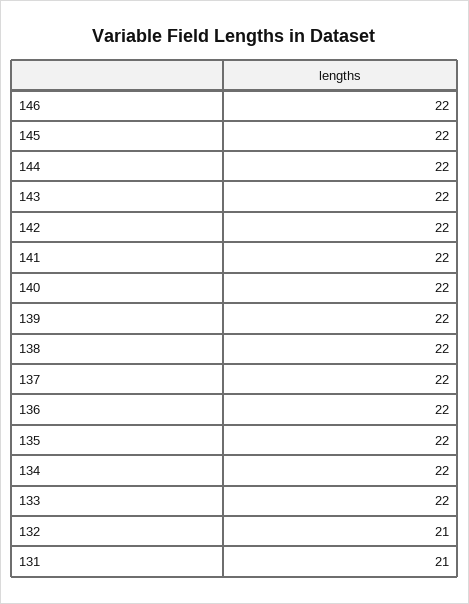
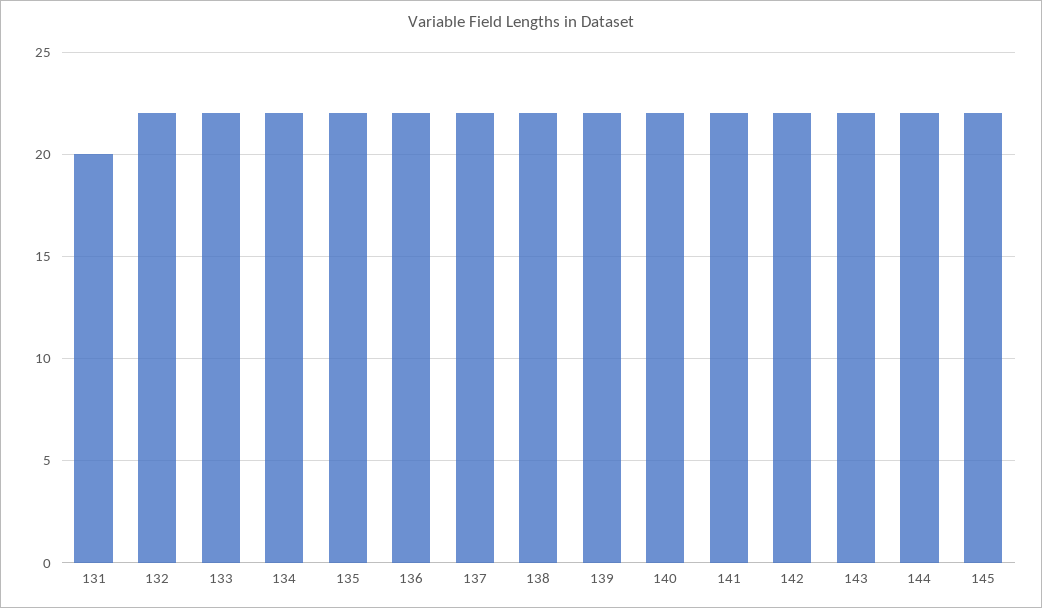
146: 22 -> none
132: 21 -> 22
131: 21 -> 20

